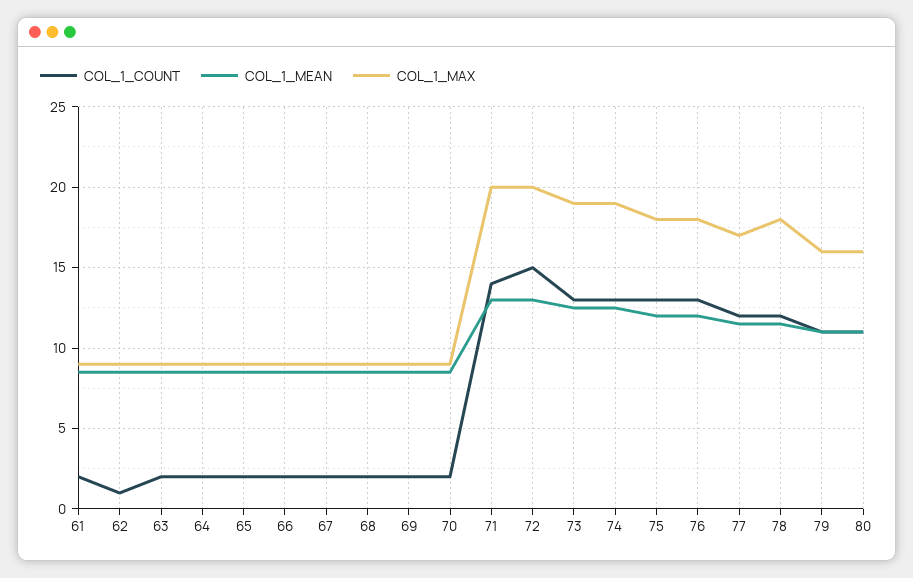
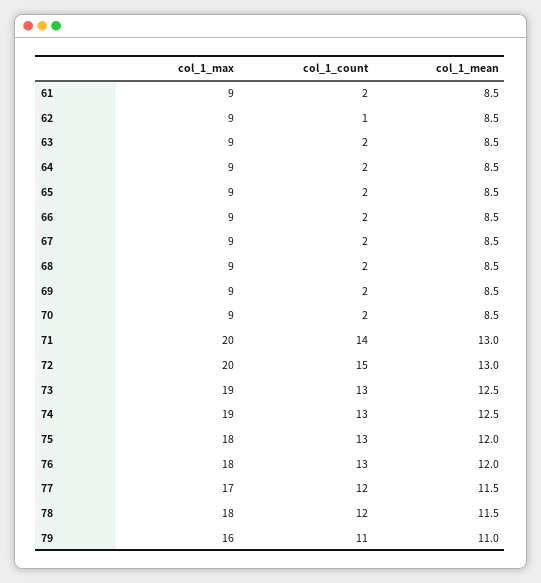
COL_1_COUNT, 80: 11 -> none
COL_1_MEAN, 80: 11 -> none
COL_1_MAX, 80: 16 -> none

